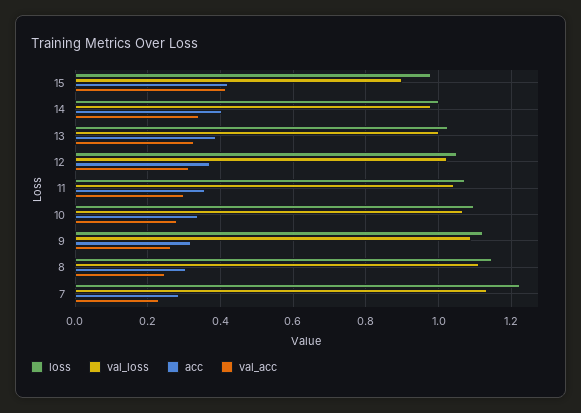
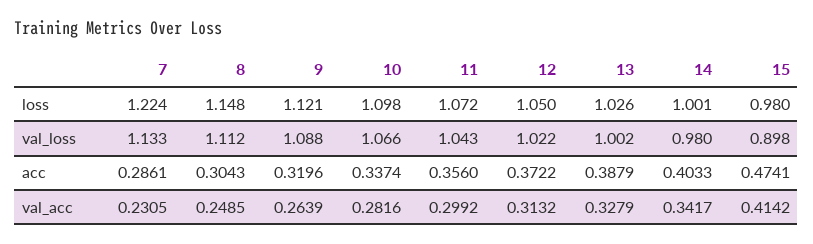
acc, 15: 0.42 -> 0.4741

